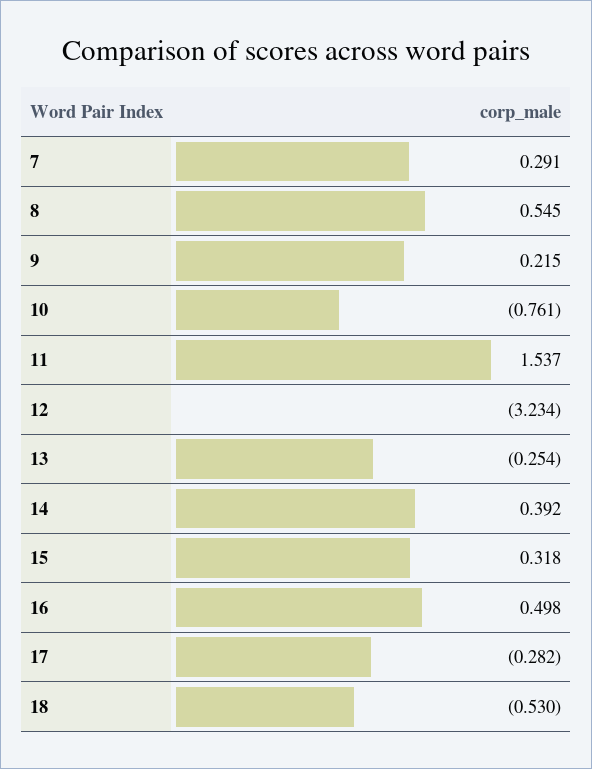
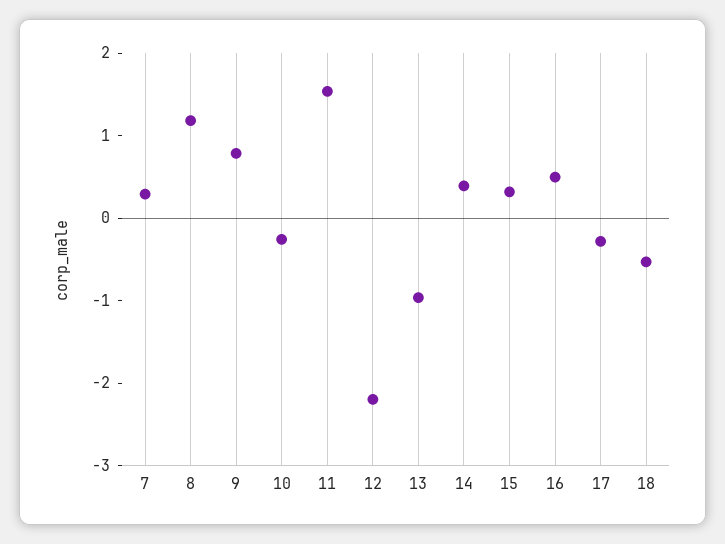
8: 0.545 -> 1.2
9: 0.215 -> 0.8
10: -0.761 -> -0.2
12: -3.234 -> -2.2
13: -0.254 -> -1

